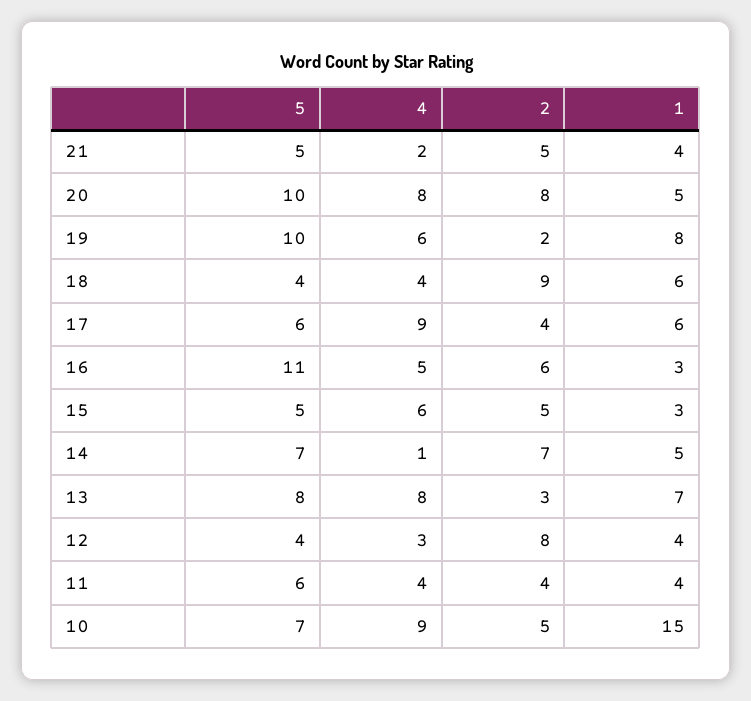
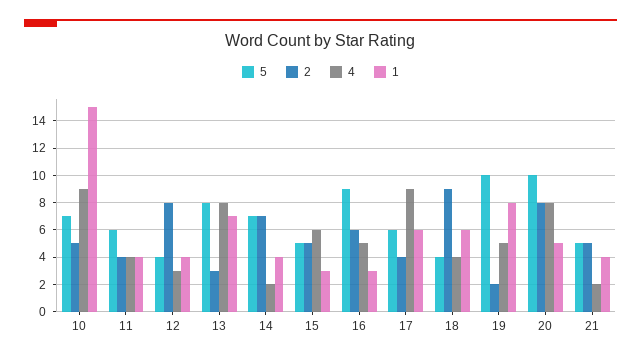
4, 19: 6 -> 5
5, 16: 11 -> 9
4, 14: 1 -> 2
1, 14: 5 -> 4

